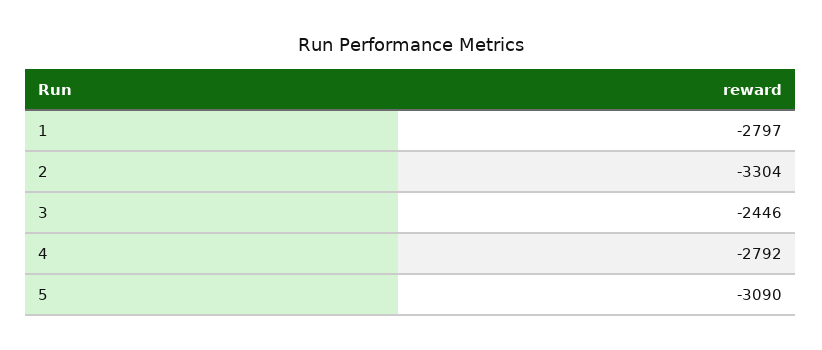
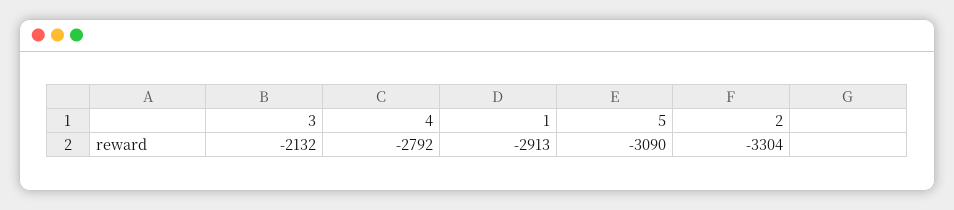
1: -2797 -> -2913
3: -2446 -> -2132

